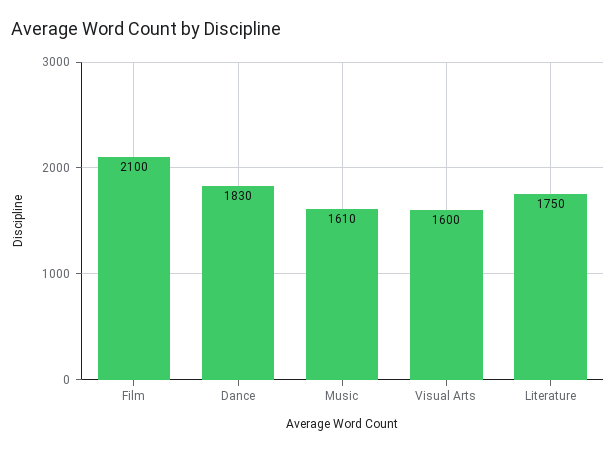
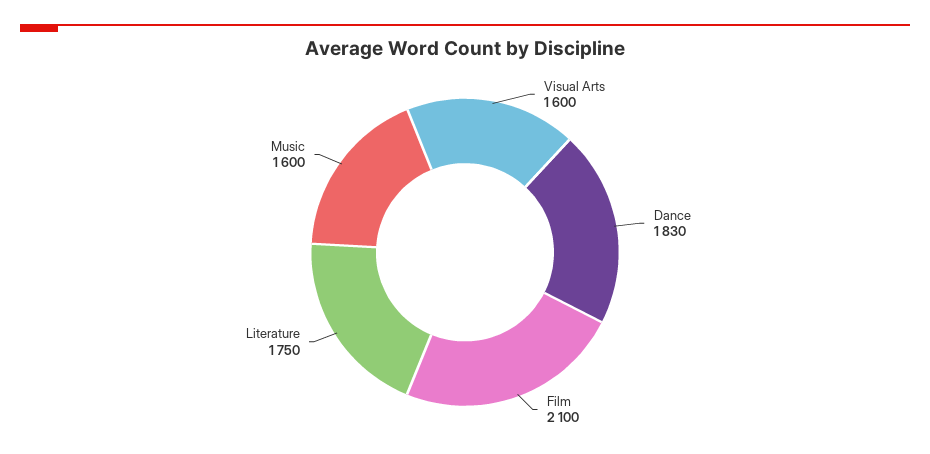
Music: 1610 -> 1600

